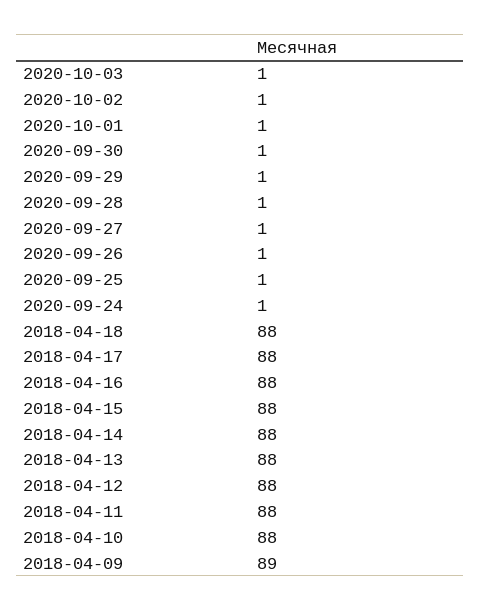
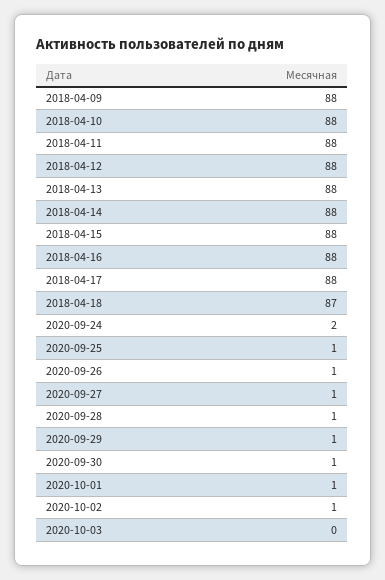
2020-10-03: 1 -> 0
2020-09-24: 1 -> 2
2018-04-18: 88 -> 87
2018-04-09: 89 -> 88

